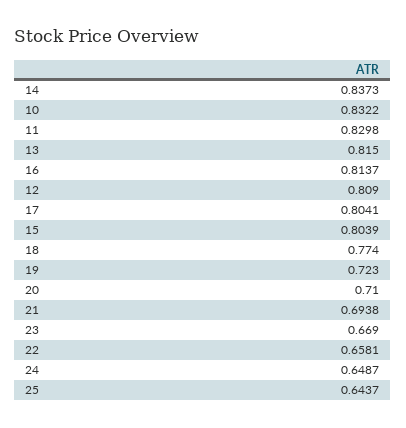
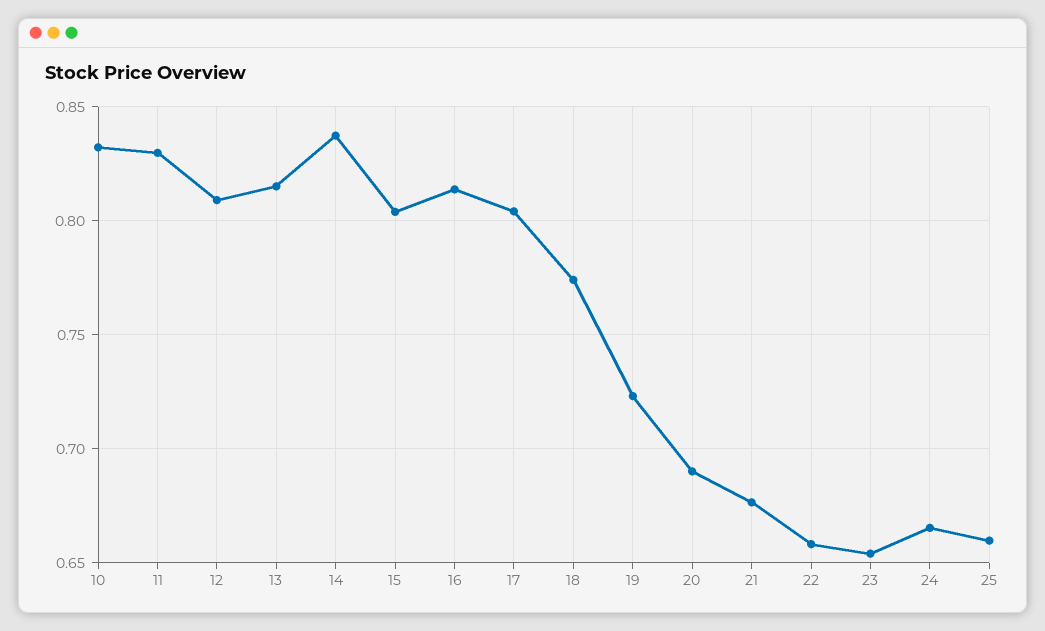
20: 0.71 -> 0.69
21: 0.6938 -> 0.675
23: 0.669 -> 0.655
24: 0.6487 -> 0.665
25: 0.6437 -> 0.66

